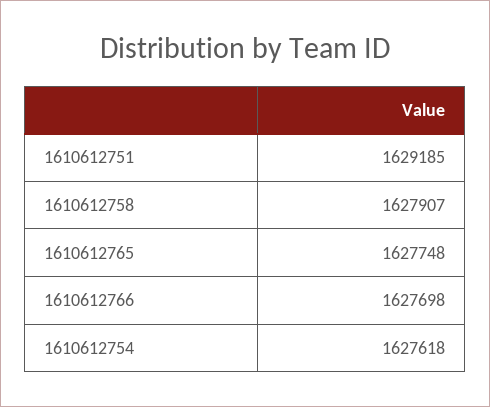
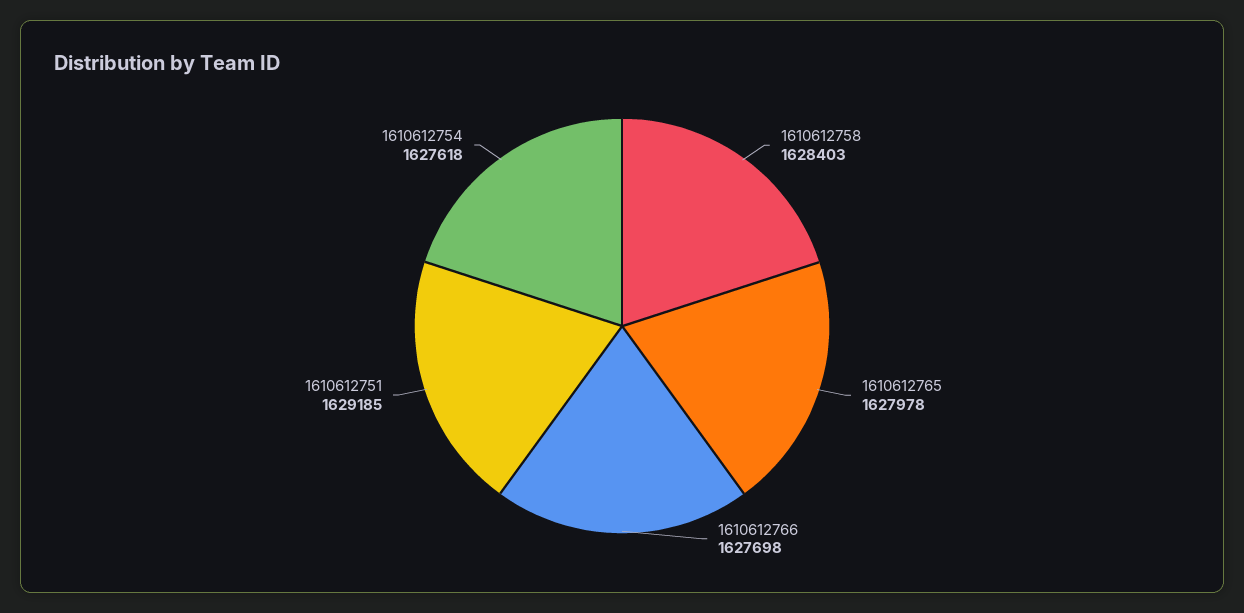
1610612758: 1627907 -> 1628403
1610612765: 1627748 -> 1627978

